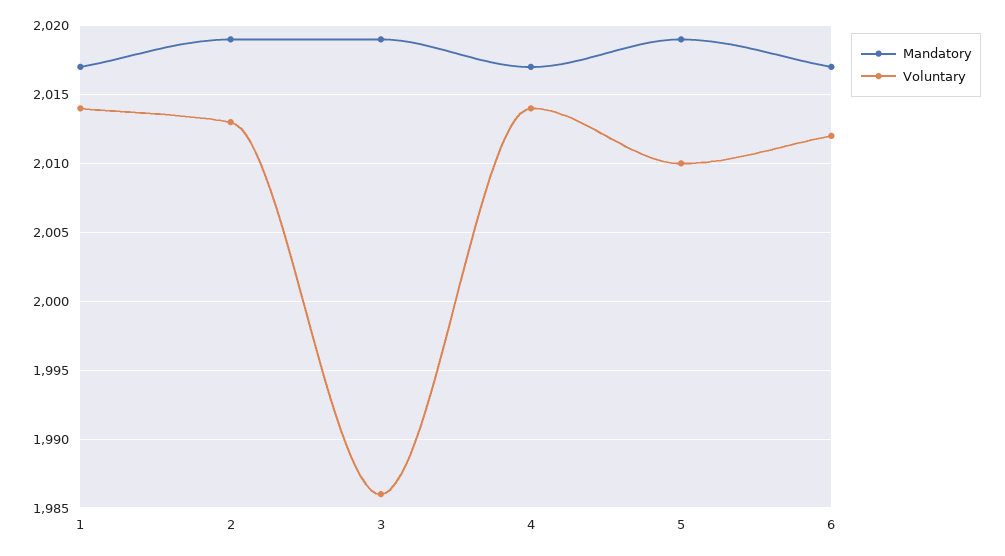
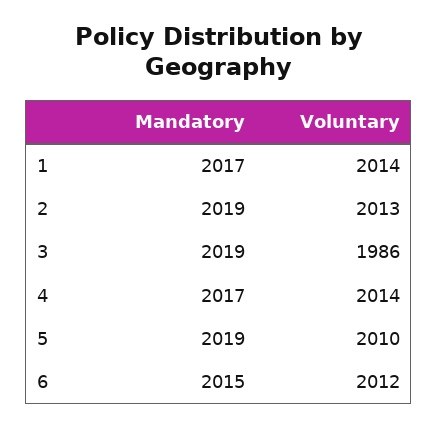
Mandatory, 6: 2017 -> 2015

